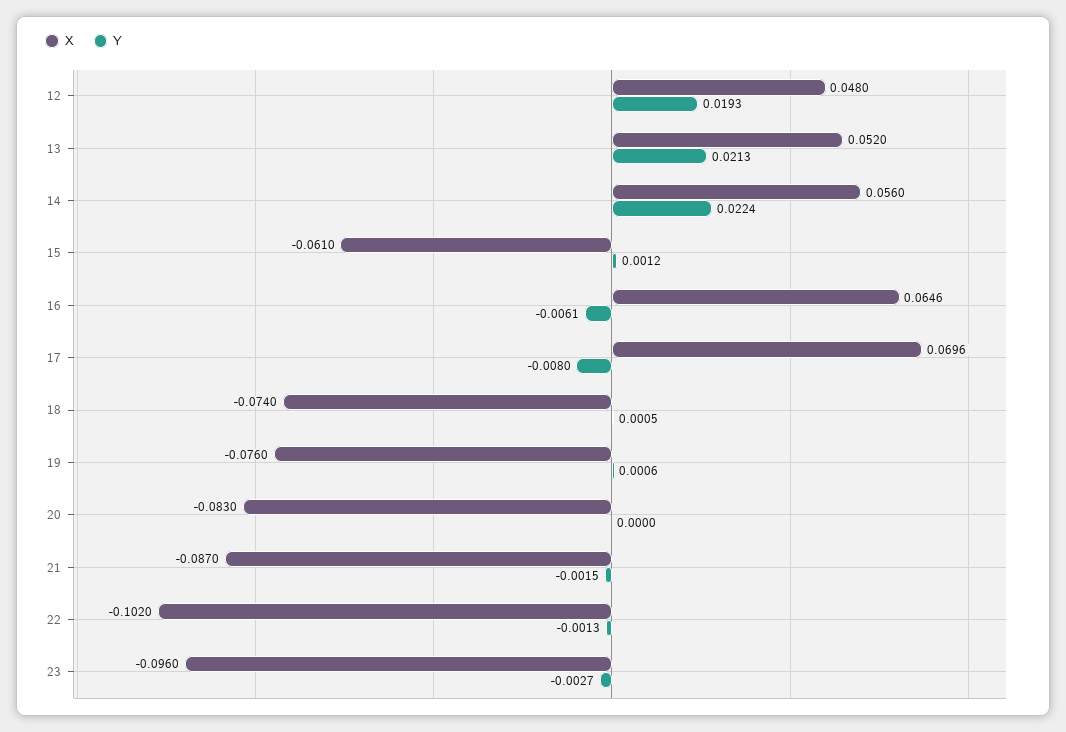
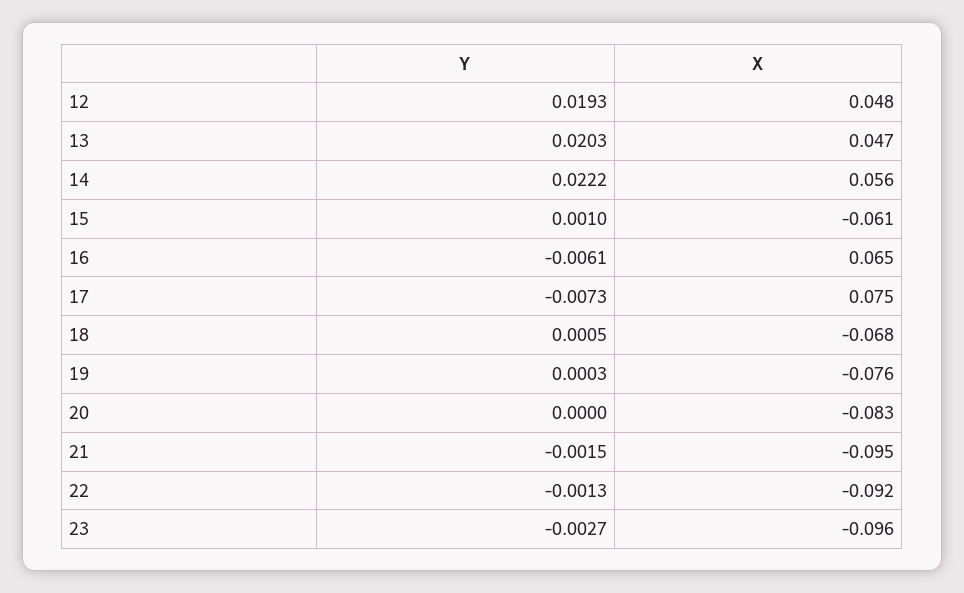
X, 13: 0.052 -> 0.047
Y, 13: 0.0213 -> 0.0203
Y, 14: 0.0224 -> 0.0222
Y, 15: 0.0012 -> 0.001
X, 17: 0.0696 -> 0.075
Y, 17: -0.008 -> -0.0073
X, 18: -0.074 -> -0.068
Y, 19: 0.0006 -> 0.0003
X, 21: -0.087 -> -0.095
X, 22: -0.102 -> -0.092

